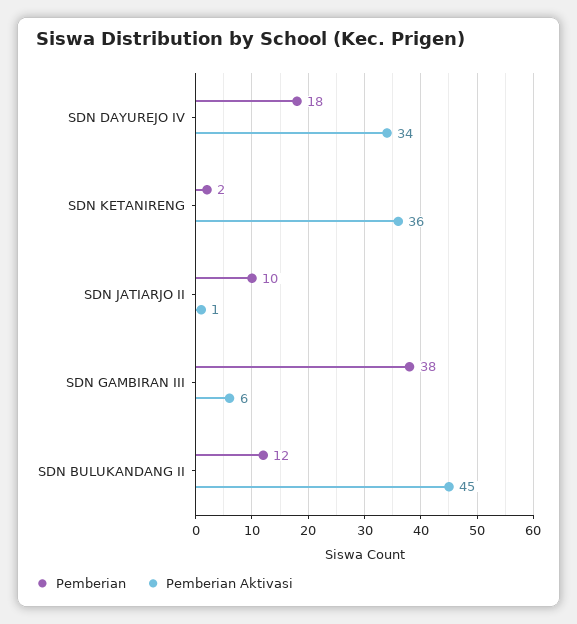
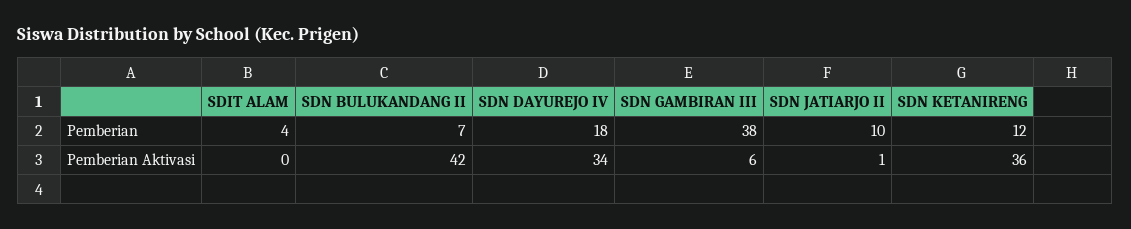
Pemberian, SDN KETANIRENG: 2 -> 12
Pemberian, SDN BULUKANDANG II: 12 -> 7
Pemberian Aktivasi, SDN BULUKANDANG II: 45 -> 42
Pemberian, SDIT ALAM: none -> 4
Pemberian Aktivasi, SDIT ALAM: none -> 0

